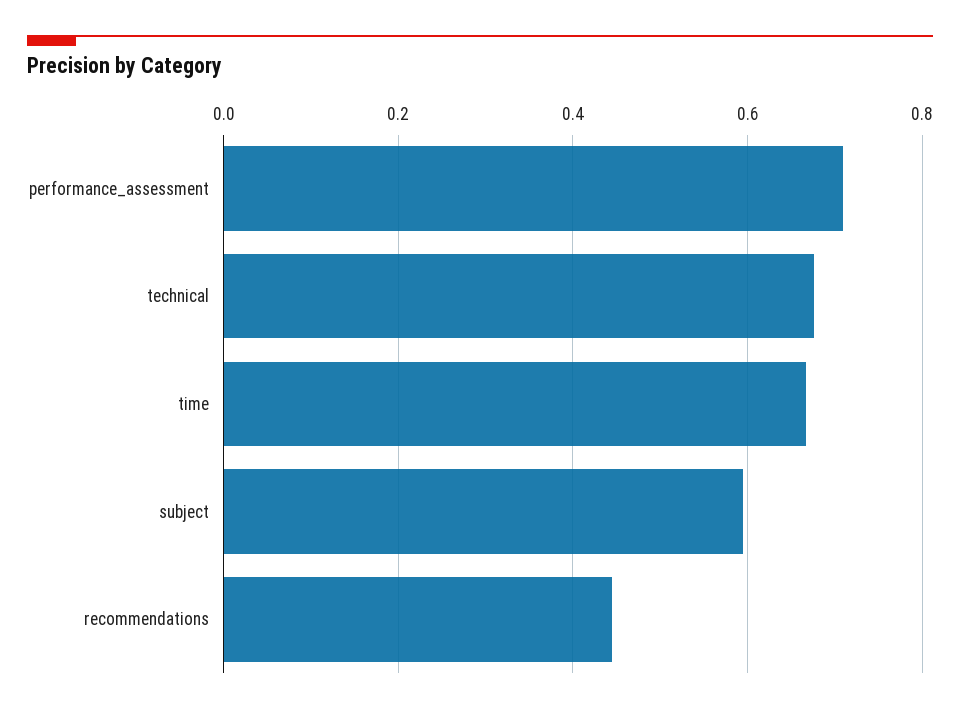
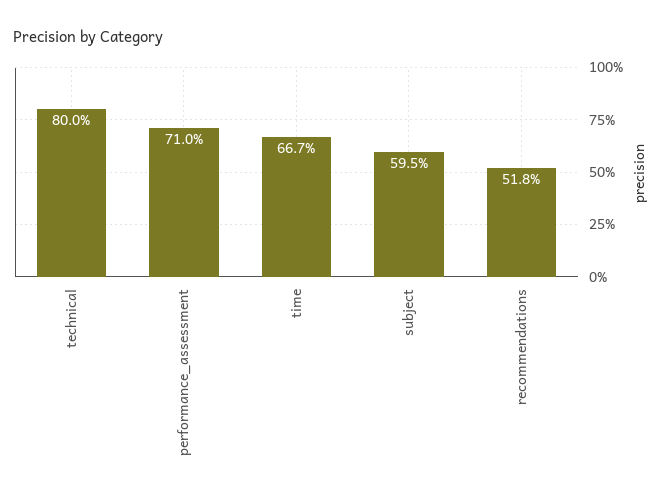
technical: 0.68 -> 0.8
recommendations: 0.44 -> 0.518

